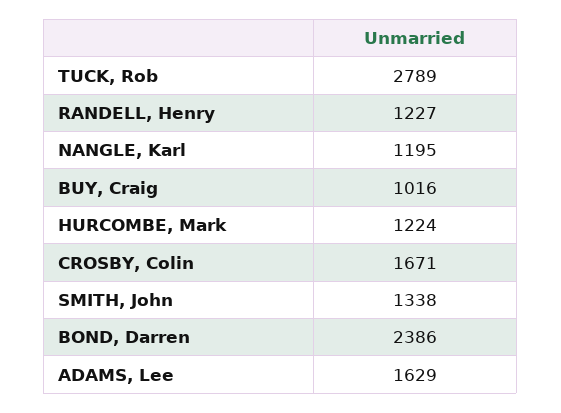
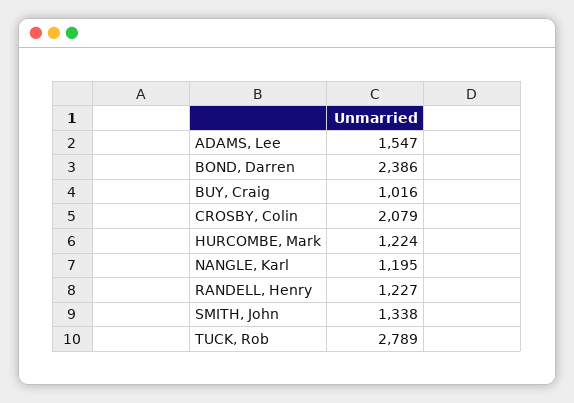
CROSBY, Colin: 1671 -> 2079
ADAMS, Lee: 1629 -> 1547

